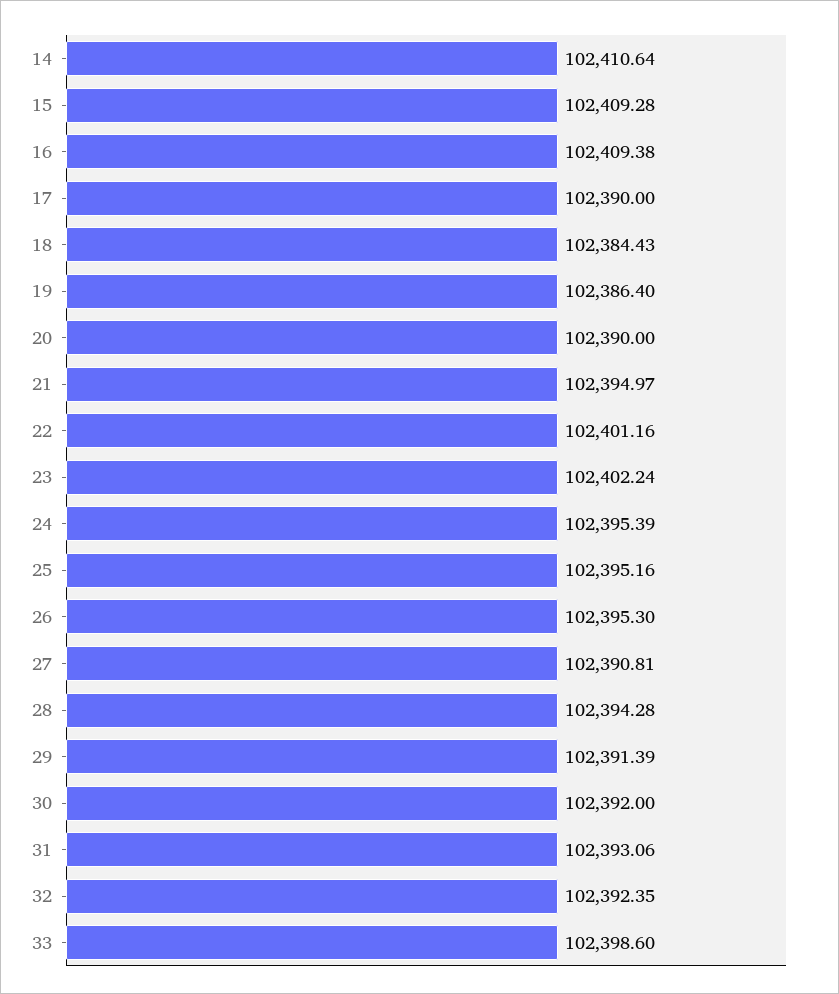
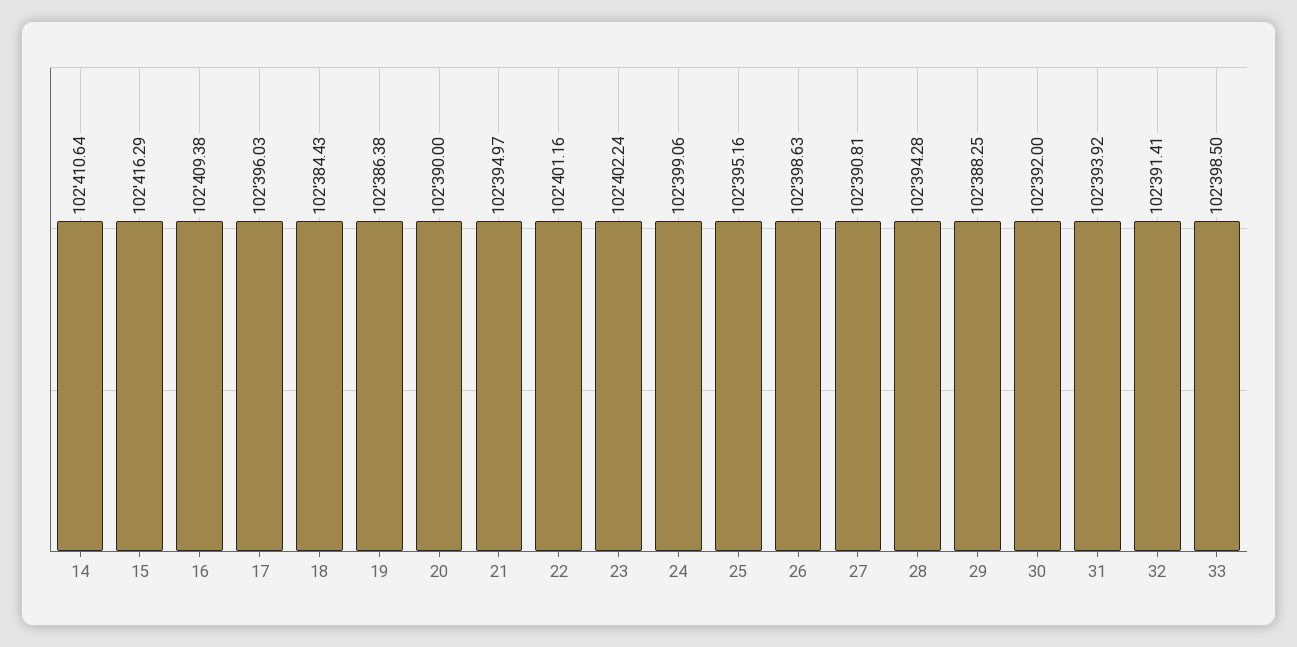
15: 102409.28 -> 102416.29
17: 102390 -> 102396.03
19: 102386.4 -> 102386.38
24: 102395.39 -> 102399.06
26: 102395.3 -> 102398.63
29: 102391.39 -> 102388.25
31: 102393.06 -> 102393.92
32: 102392.35 -> 102391.41
33: 102398.6 -> 102398.5

